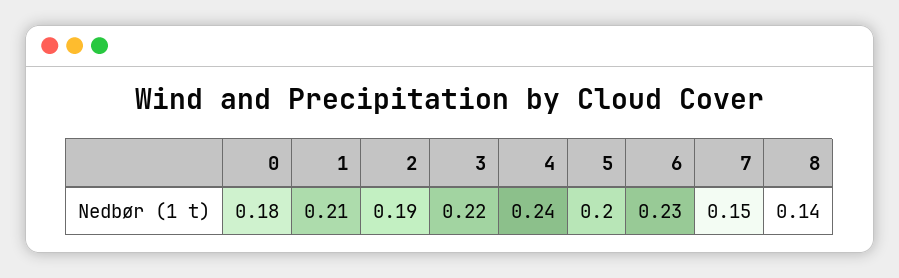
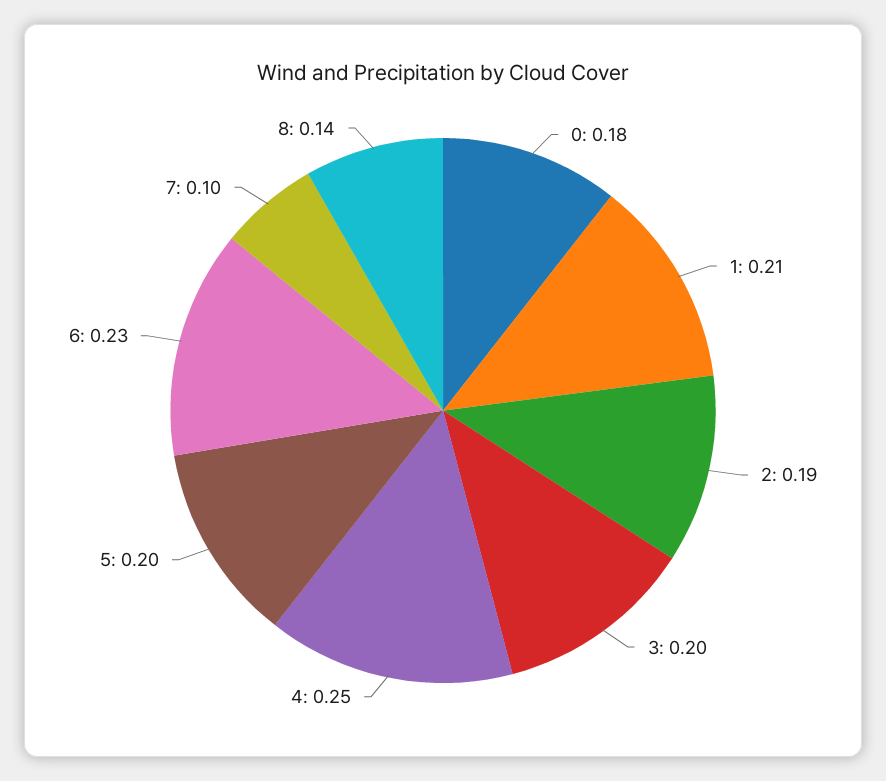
3: 0.22 -> 0.2
4: 0.24 -> 0.25
7: 0.15 -> 0.1

